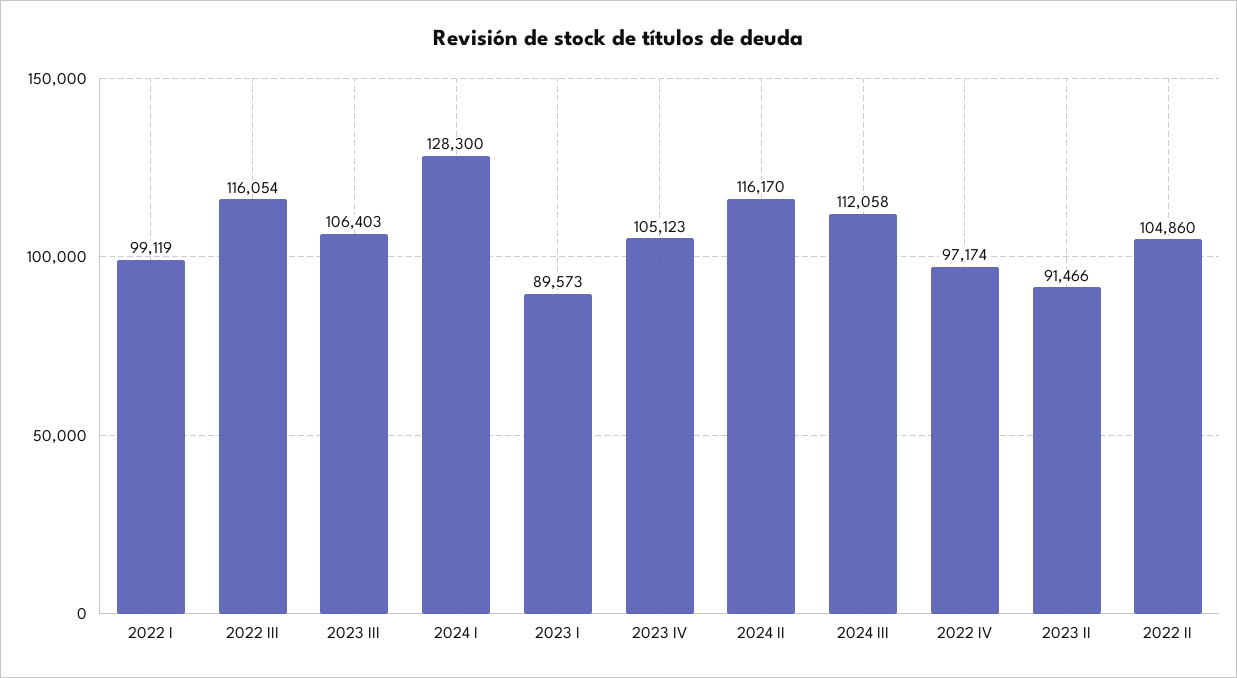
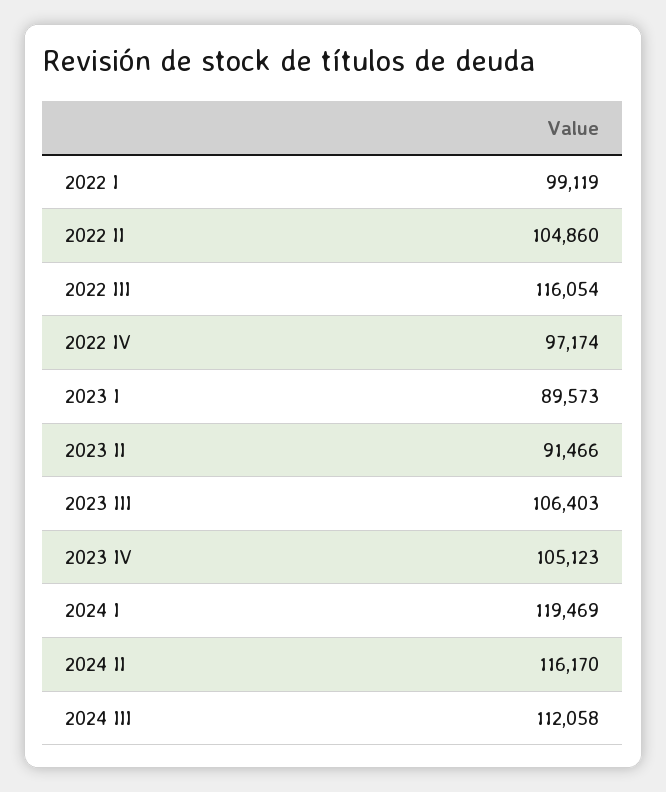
2024 I: 128300 -> 119469

